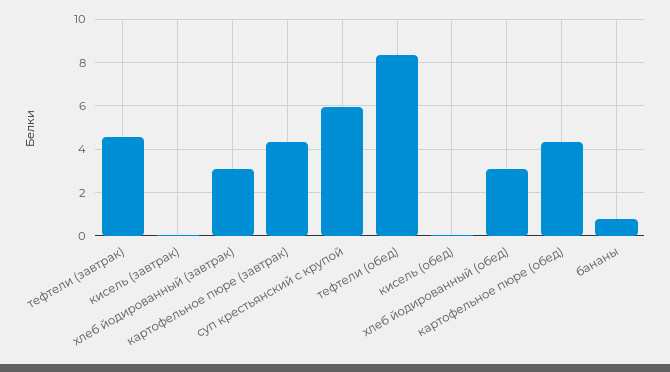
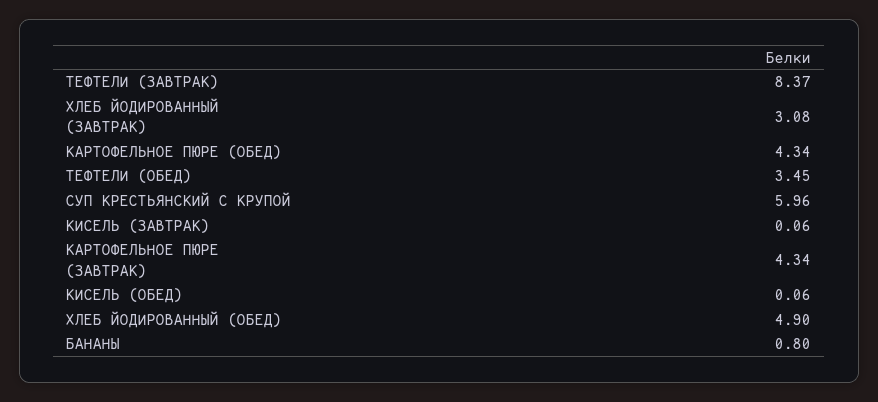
тефтели (завтрак): 4.5 -> 8.37
тефтели (обед): 8.5 -> 3.45
хлеб йодированный (обед): 3 -> 4.9

